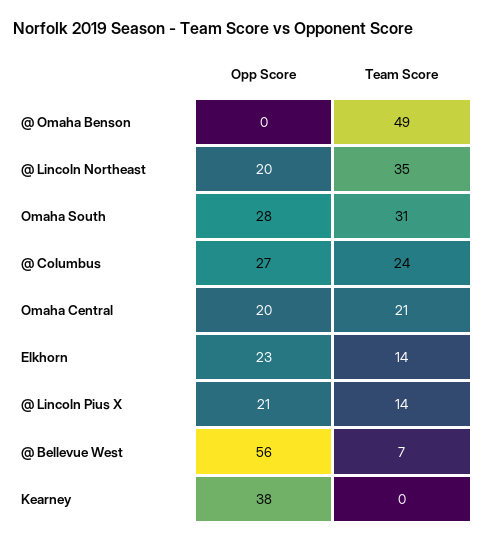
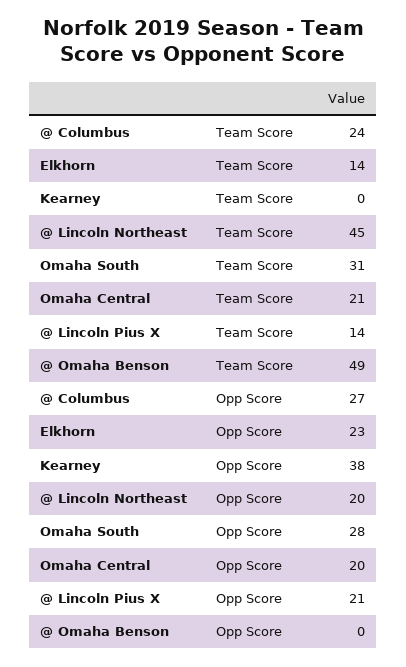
Team Score, @ Lincoln Northeast: 35 -> 45
Opp Score, @ Bellevue West: 56 -> none
Team Score, @ Bellevue West: 7 -> none

